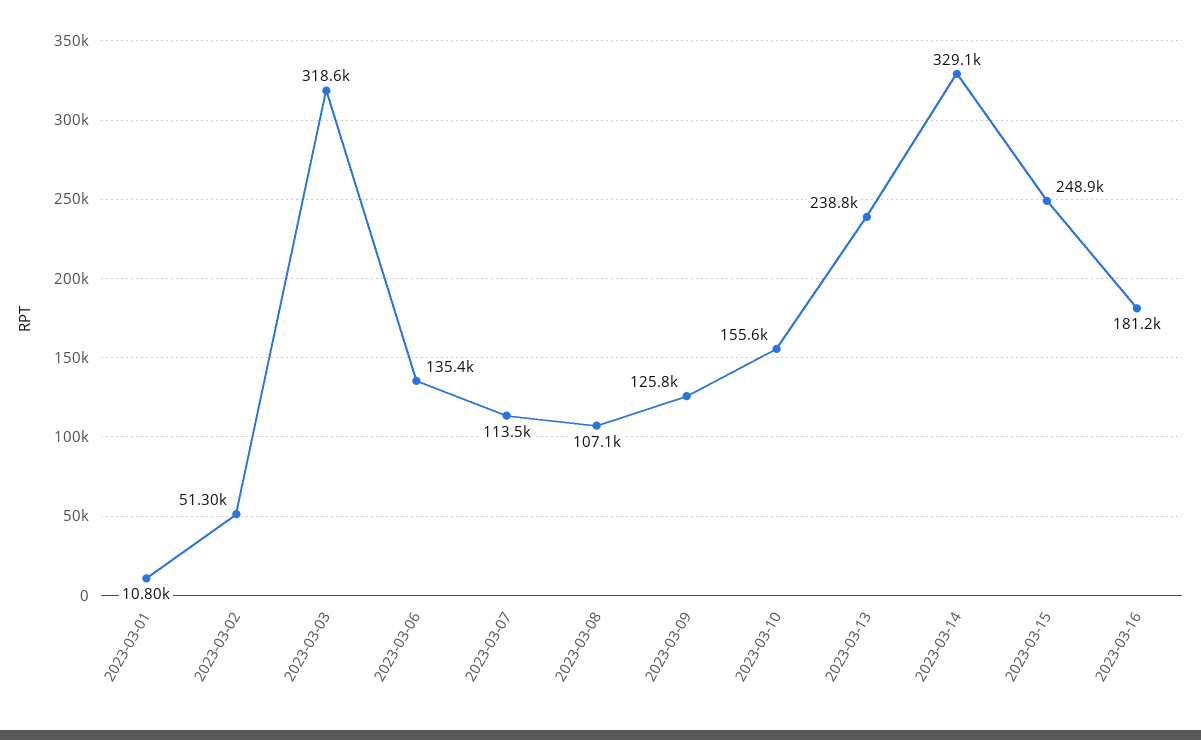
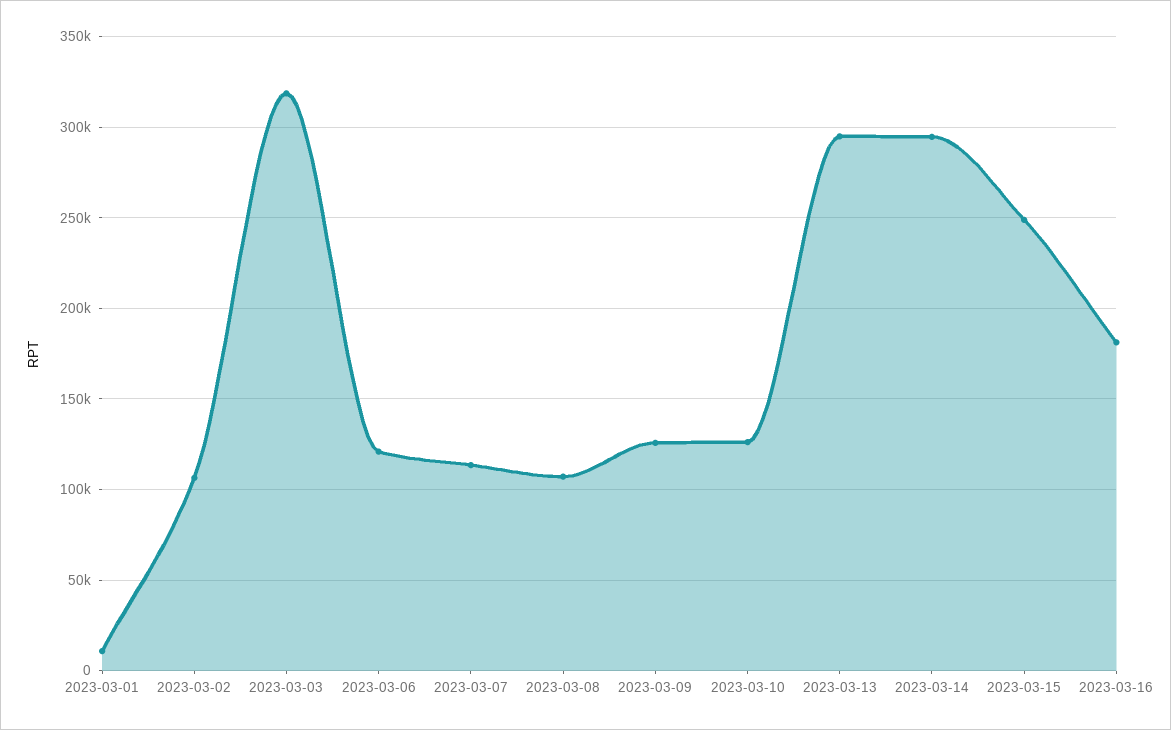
2023-03-02: 51300 -> 105000
2023-03-06: 135400 -> 120000
2023-03-10: 155600 -> 125000
2023-03-13: 238800 -> 295000
2023-03-14: 329100 -> 295000

